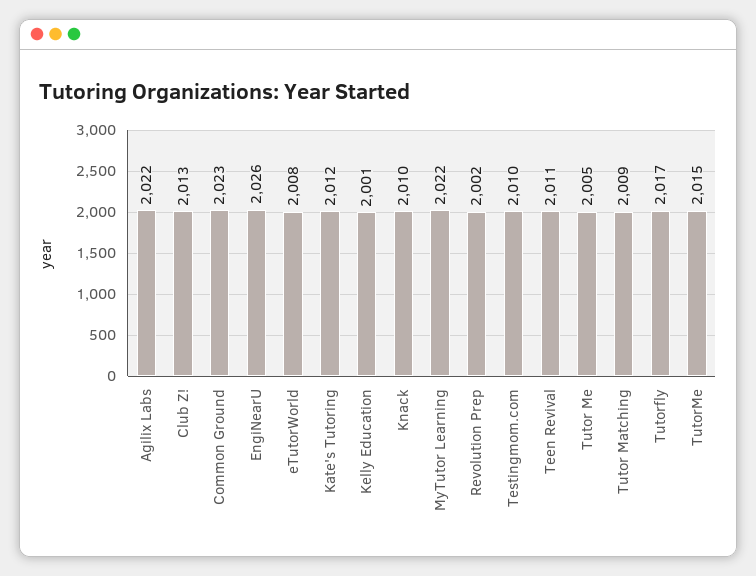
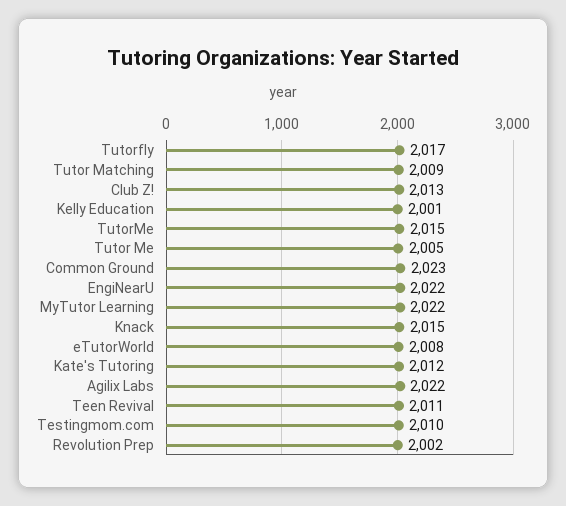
EngiNearU: 2026 -> 2022
Knack: 2010 -> 2015

